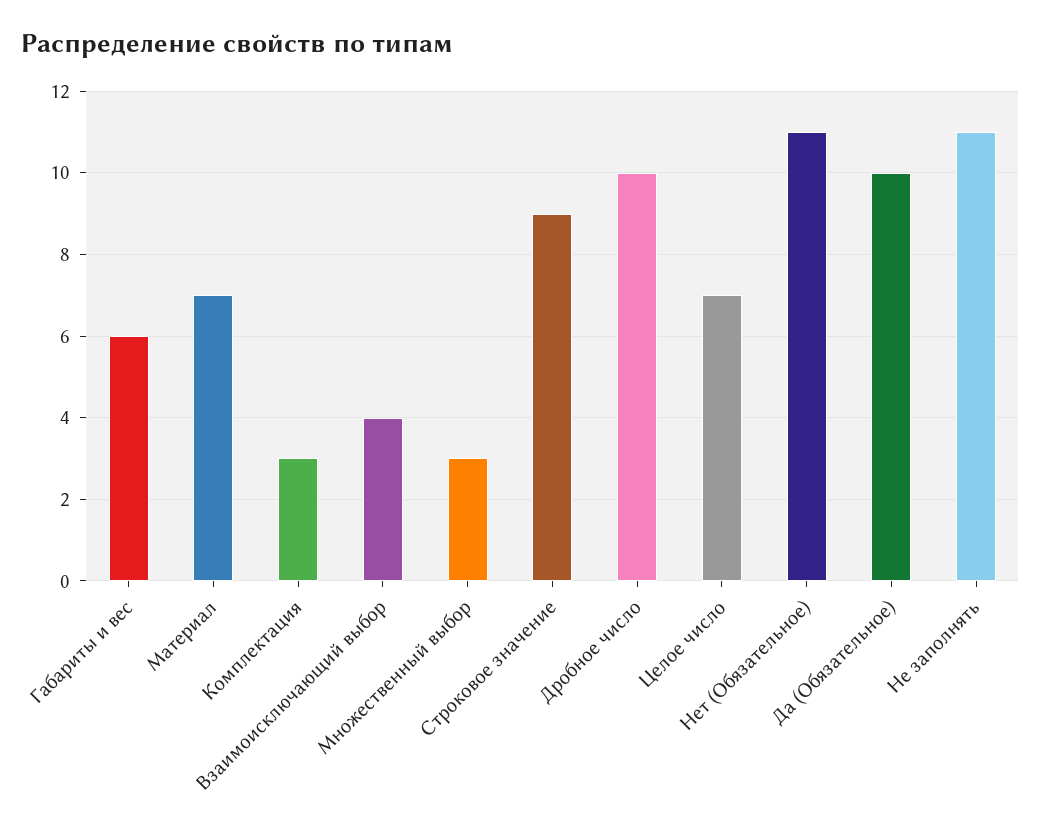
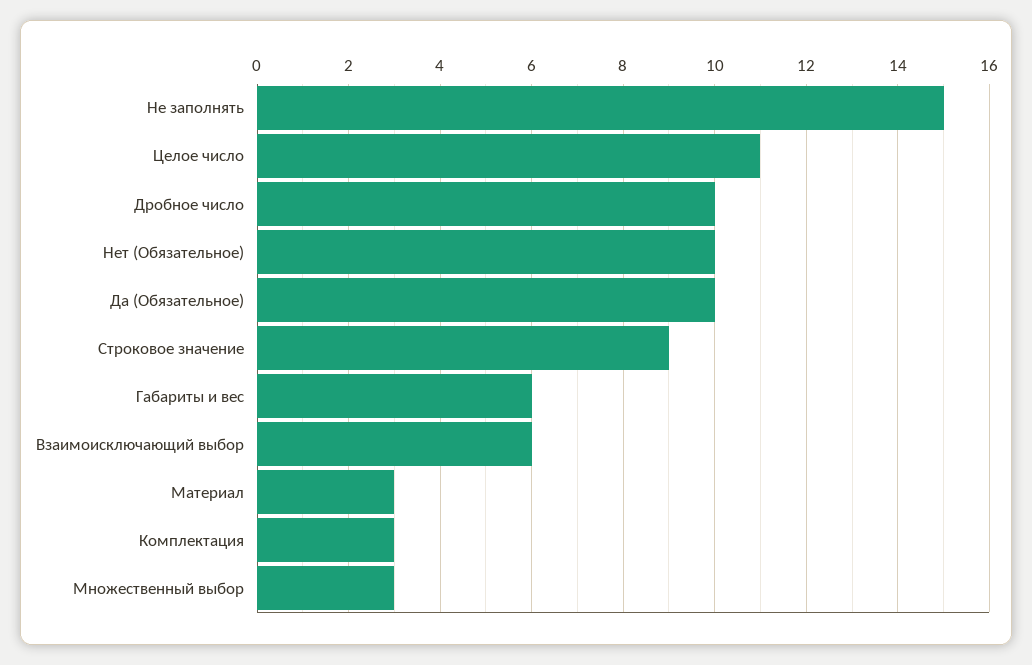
Материал: 7 -> 3
Взаимоисключающий выбор: 4 -> 6
Целое число: 7 -> 11
Нет (Обязательное): 11 -> 10
Не заполнять: 11 -> 15

